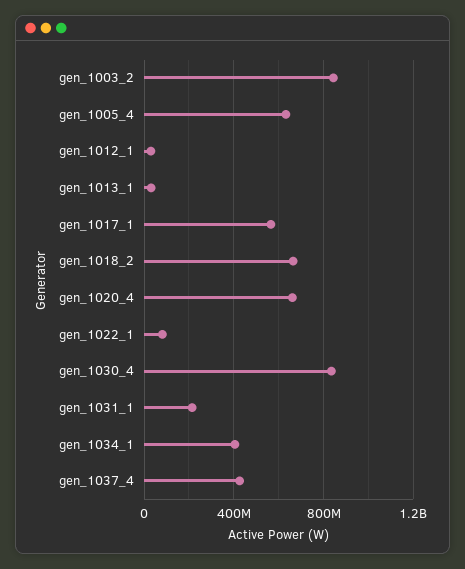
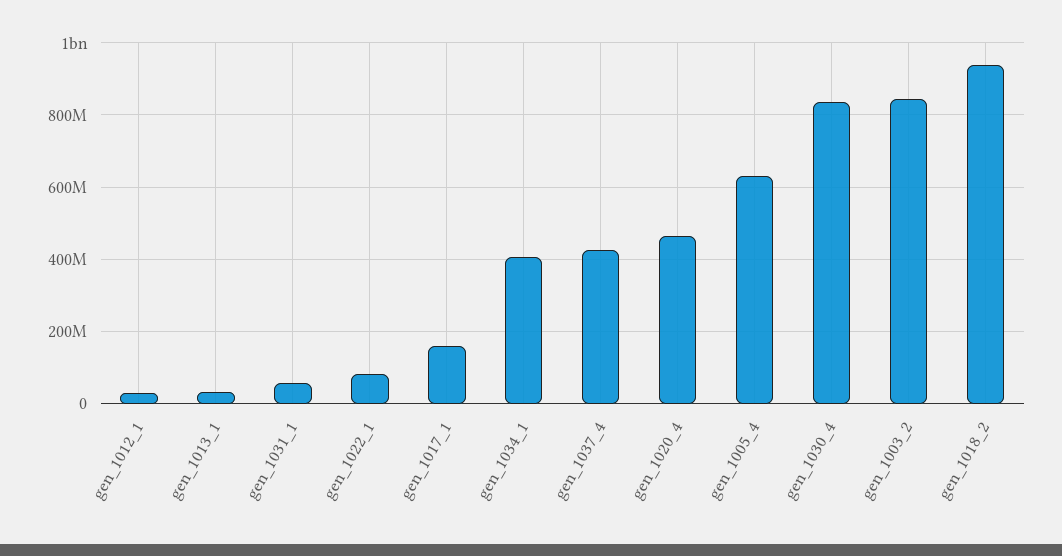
gen_1017_1: 550000000 -> 160000000
gen_1018_2: 650000000 -> 940000000
gen_1020_4: 650000000 -> 460000000
gen_1031_1: 200000000 -> 60000000

